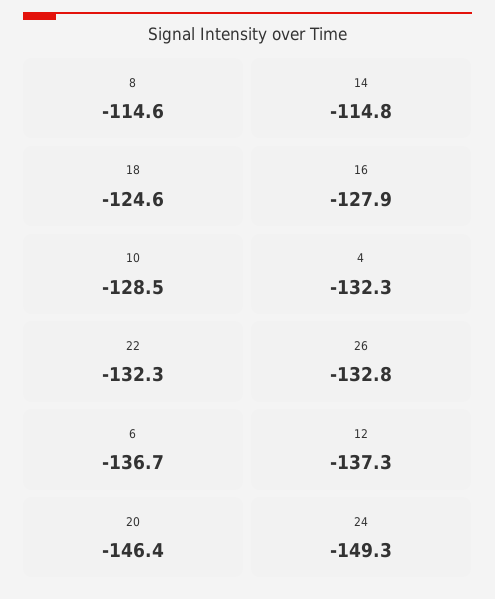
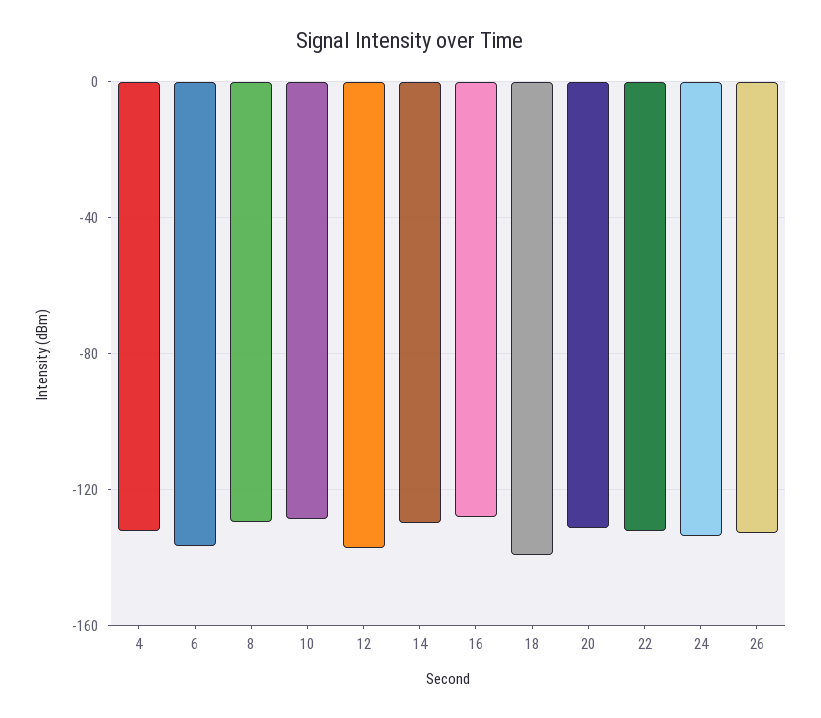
8: -114.6 -> -130
14: -114.8 -> -130
18: -124.6 -> -140
20: -146.4 -> -130
24: -149.3 -> -135

